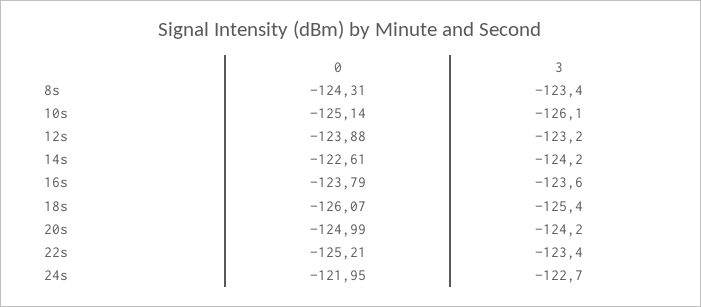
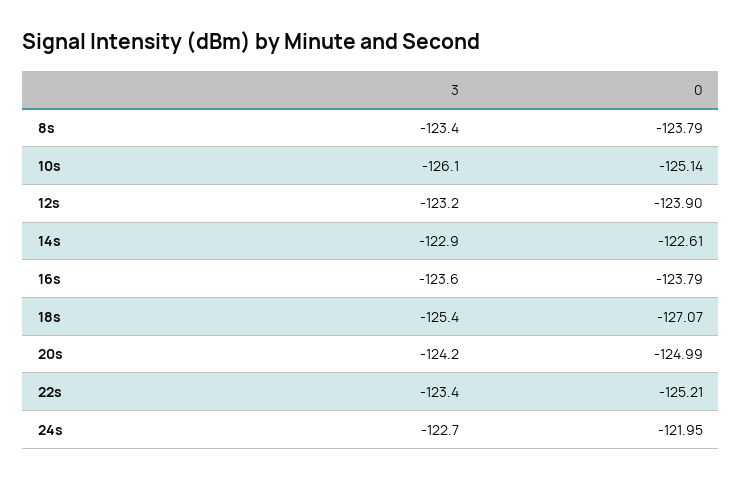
0, 8s: -124.31 -> -123.79
0, 12s: -123.88 -> -123.9
3, 14s: -124.2 -> -122.9
0, 18s: -126.07 -> -127.07

